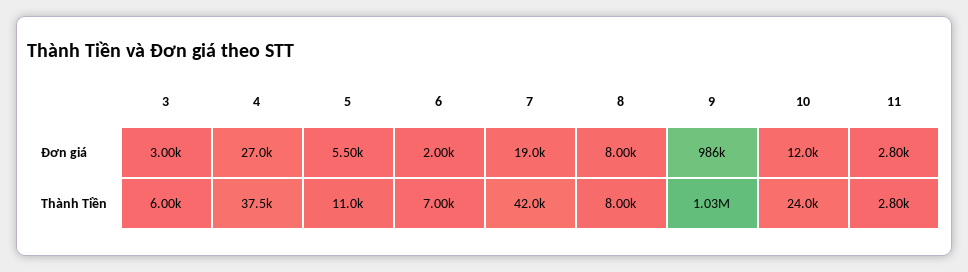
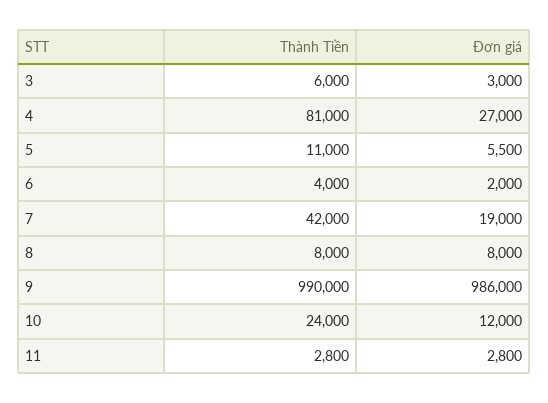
4, Thành Tiền: 37500 -> 81000
6, Thành Tiền: 7000 -> 4000
9, Thành Tiền: 1030000 -> 990000

